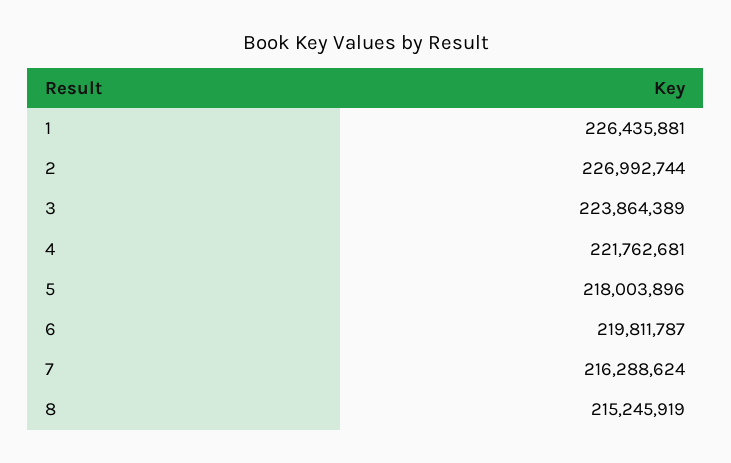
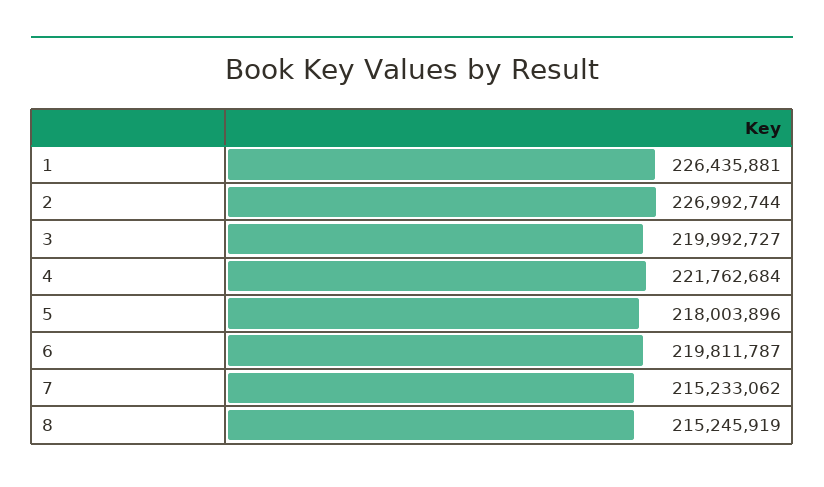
3: 223864389 -> 219992727
4: 221762681 -> 221762684
7: 216288624 -> 215233062

